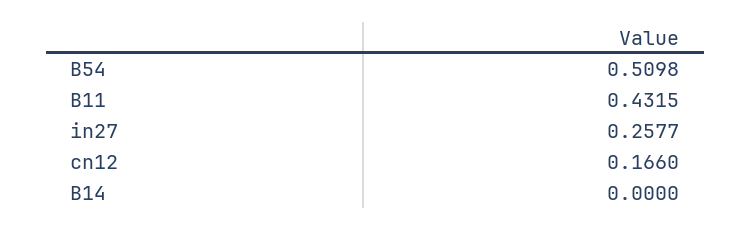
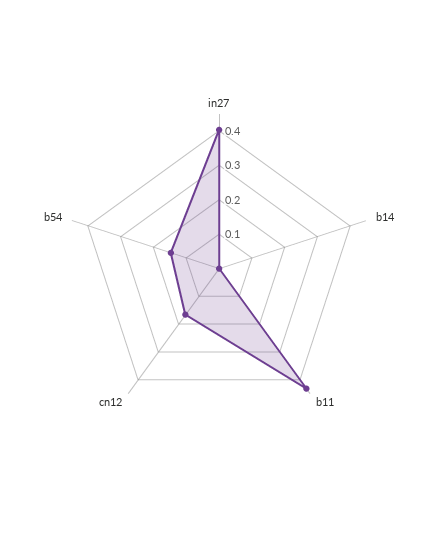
B54: 0.5098 -> 0.15
in27: 0.2577 -> 0.4

